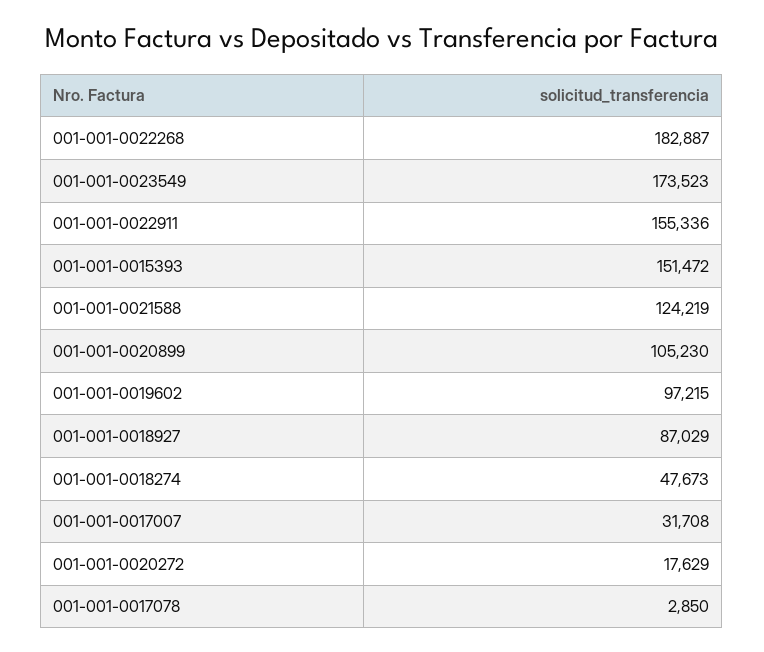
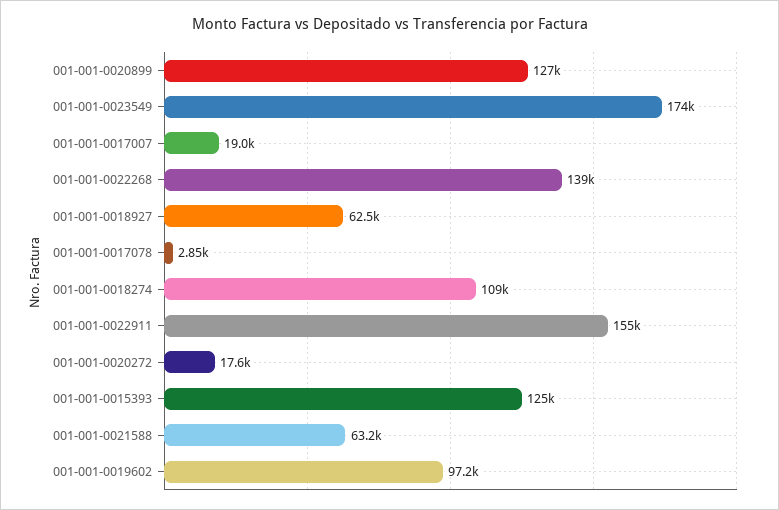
001-001-0022268: 182887 -> 139000
001-001-0015393: 151472 -> 125000
001-001-0021588: 124219 -> 63200
001-001-0020899: 105230 -> 127000
001-001-0018927: 87029 -> 62500
001-001-0018274: 47673 -> 109000
001-001-0017007: 31708 -> 19000

